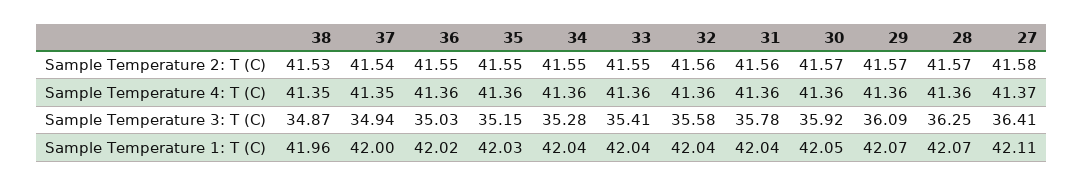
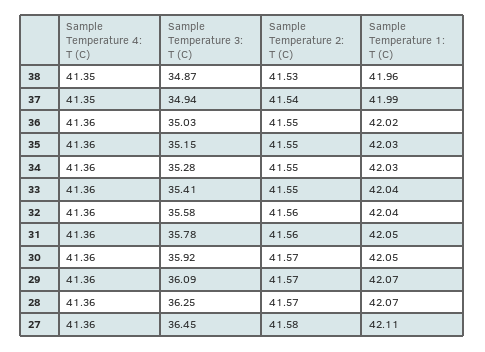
27, Sample Temperature 4: T (C): 41.37 -> 41.36
27, Sample Temperature 3: T (C): 36.41 -> 36.45
37, Sample Temperature 1: T (C): 42 -> 41.99
34, Sample Temperature 1: T (C): 42.04 -> 42.03
31, Sample Temperature 1: T (C): 42.04 -> 42.05

